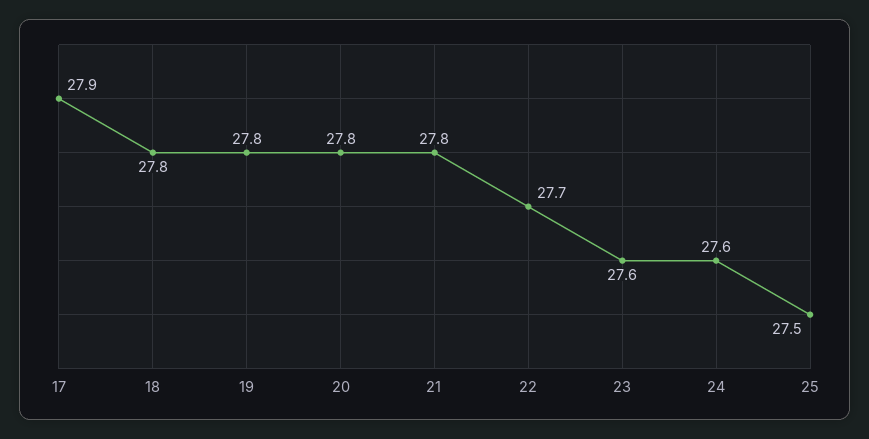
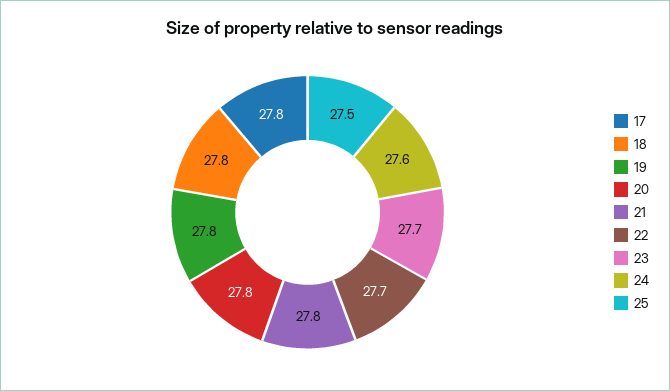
17: 27.9 -> 27.8
23: 27.6 -> 27.7

